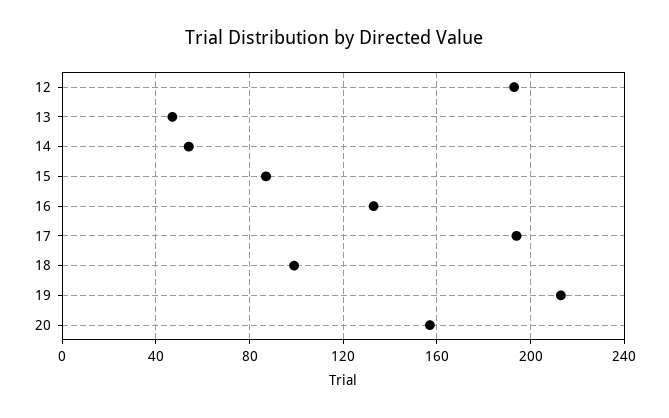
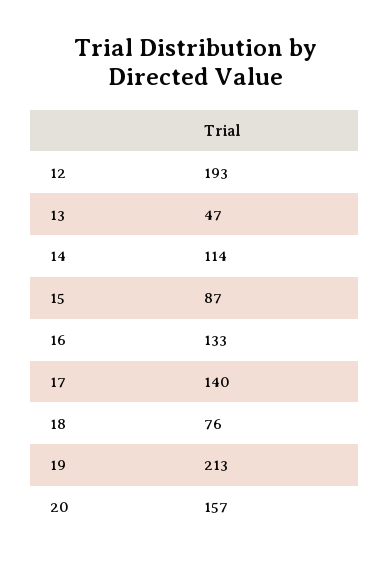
14: 55 -> 114
17: 195 -> 140
18: 100 -> 76

